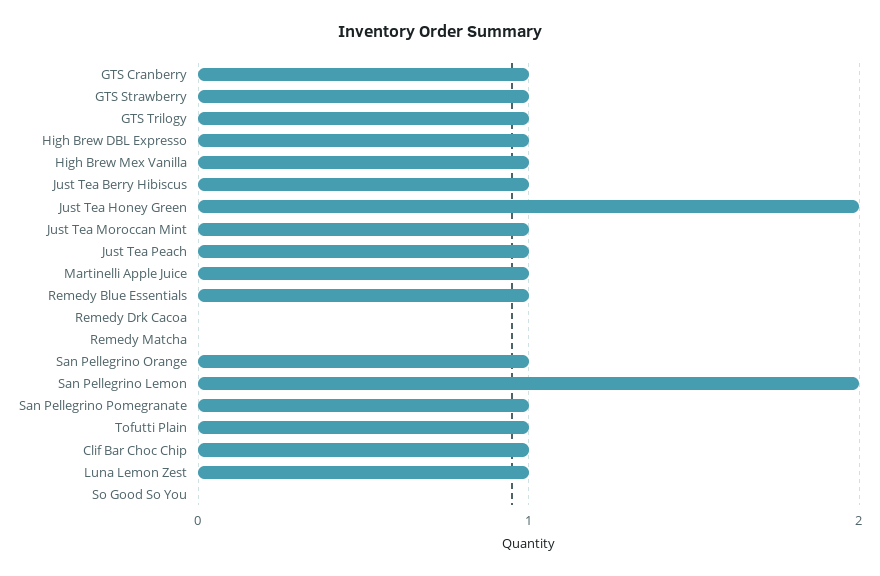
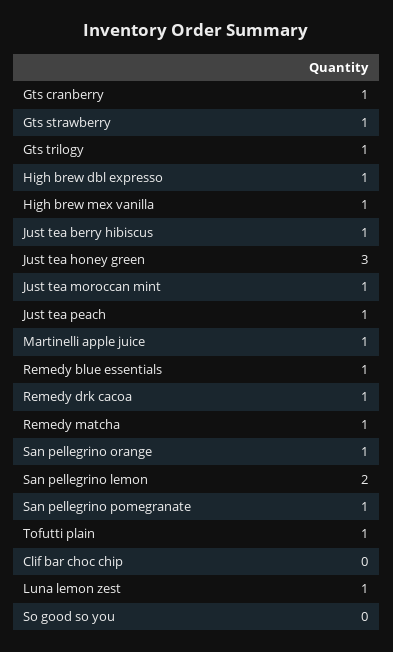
Just Tea Honey Green: 2 -> 3
Remedy Drk Cacoa: 0 -> 1
Remedy Matcha: 0 -> 1
Clif Bar Choc Chip: 1 -> 0

